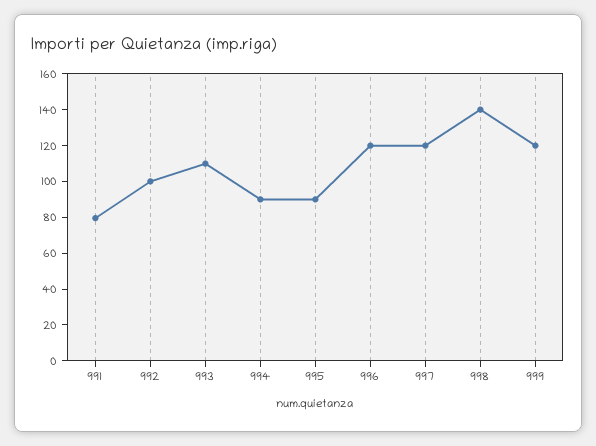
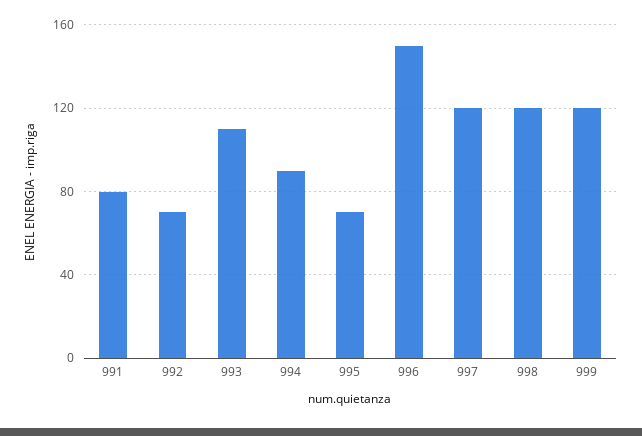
992: 100 -> 70
995: 90 -> 70
996: 120 -> 150
998: 140 -> 120

